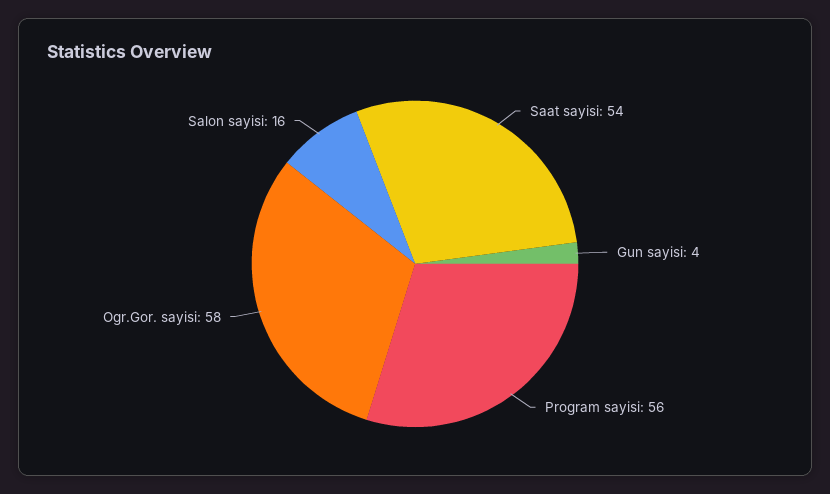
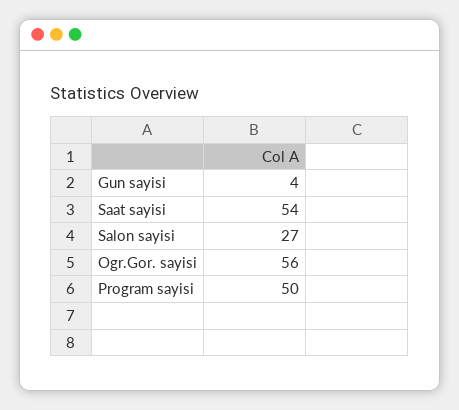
Program sayisi: 56 -> 50
Ogr.Gor. sayisi: 58 -> 56
Salon sayisi: 16 -> 27

